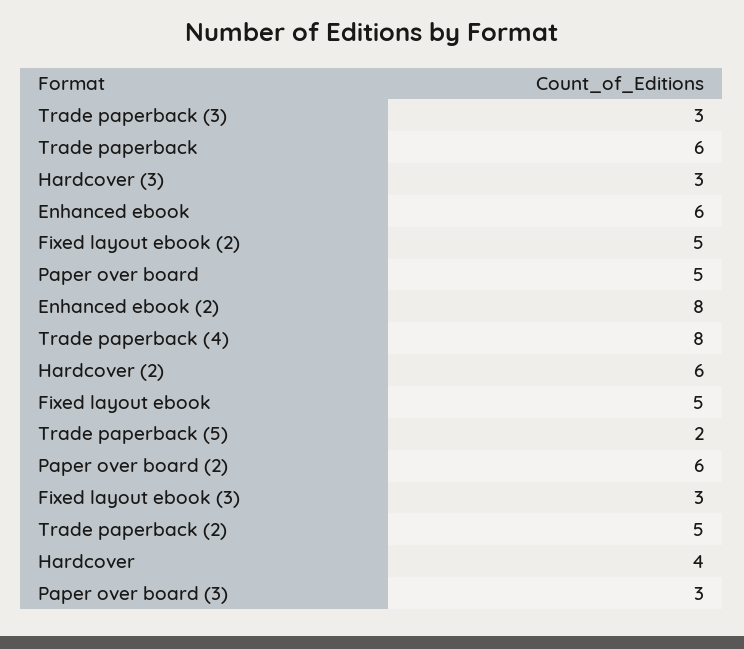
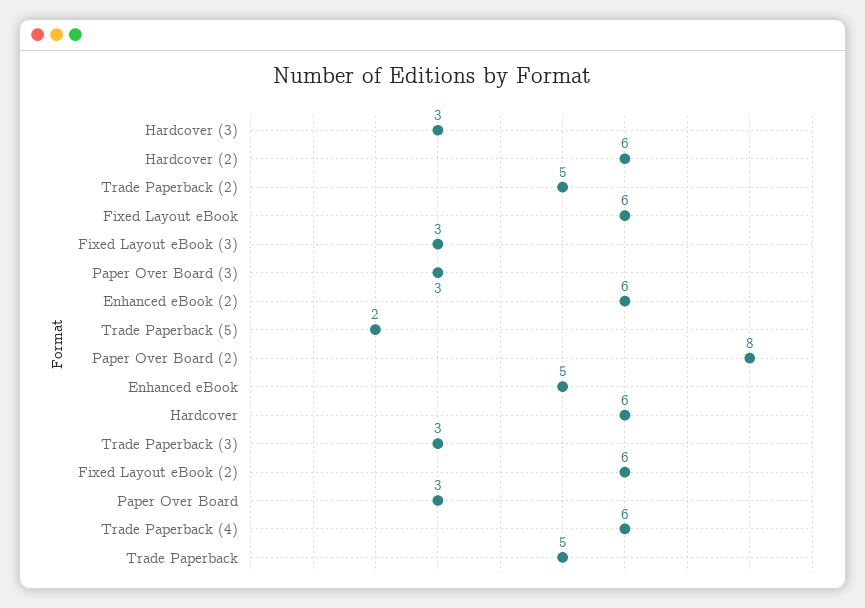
Trade paperback: 6 -> 5
Enhanced ebook: 6 -> 5
Fixed layout ebook (2): 5 -> 6
Paper over board: 5 -> 3
Enhanced ebook (2): 8 -> 6
Trade paperback (4): 8 -> 6
Fixed layout ebook: 5 -> 6
Paper over board (2): 6 -> 8
Hardcover: 4 -> 6

